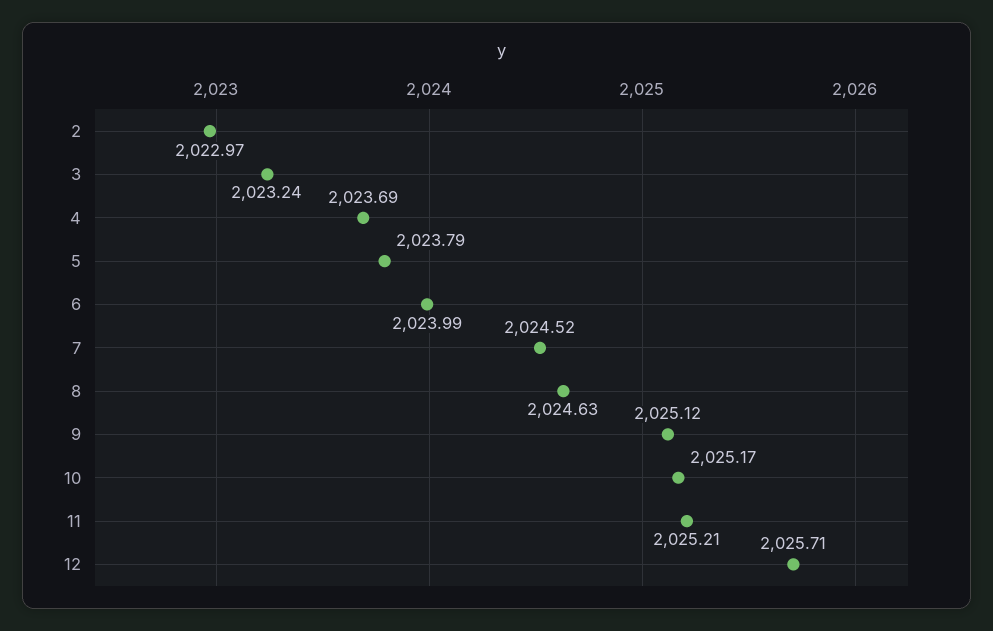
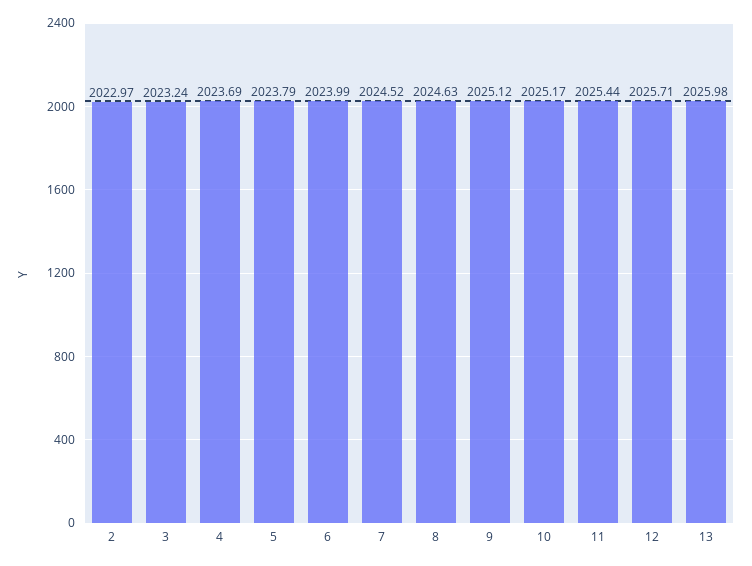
11: 2025.21 -> 2025.44
13: none -> 2025.98

